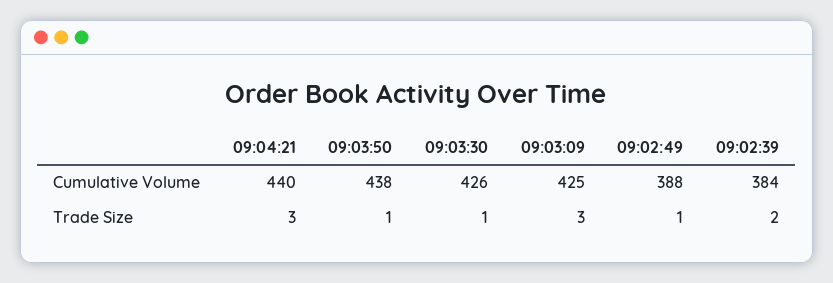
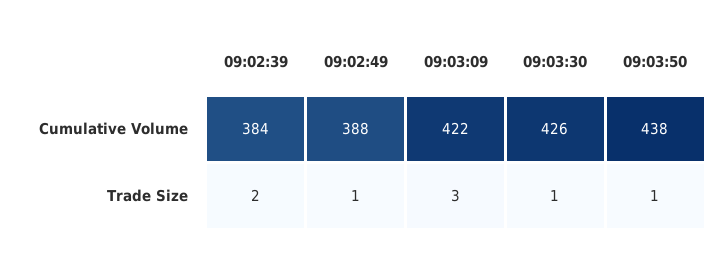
09:04:21, Cumulative Volume: 440 -> none
09:03:09, Cumulative Volume: 425 -> 422
09:04:21, Trade Size: 3 -> none

